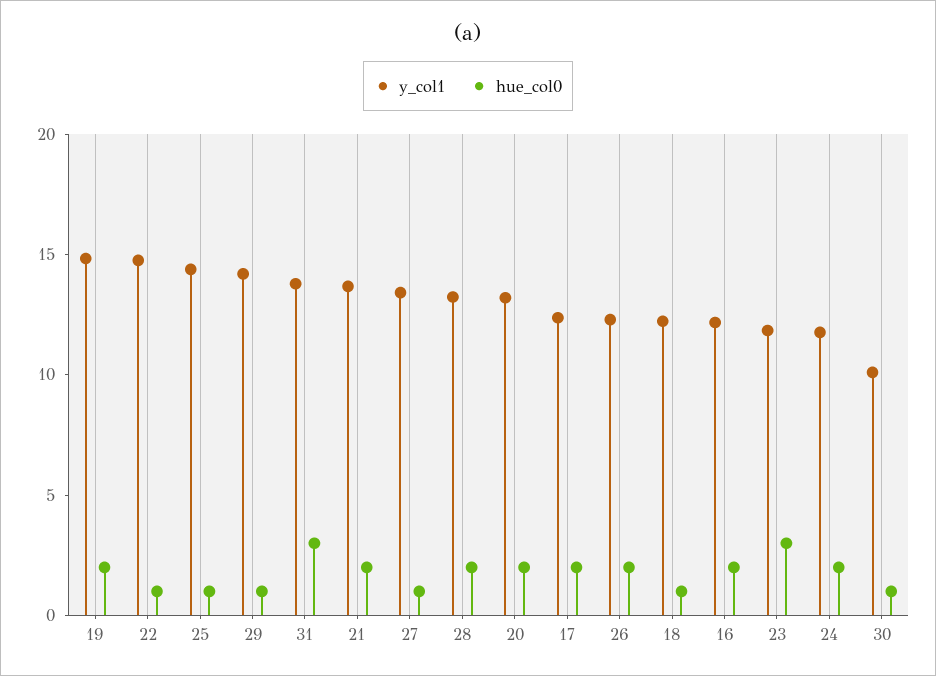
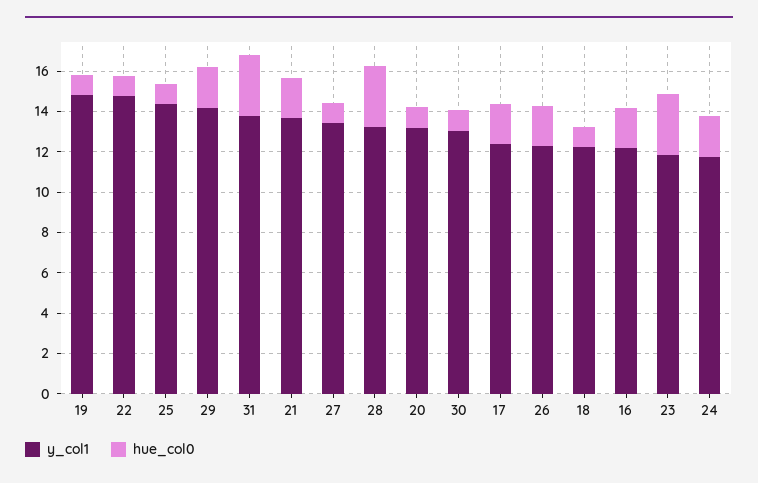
hue_col0, 19: 2 -> 1
hue_col0, 29: 1 -> 2
hue_col0, 28: 2 -> 3
hue_col0, 20: 2 -> 1
y_col1, 30: 10 -> 13

